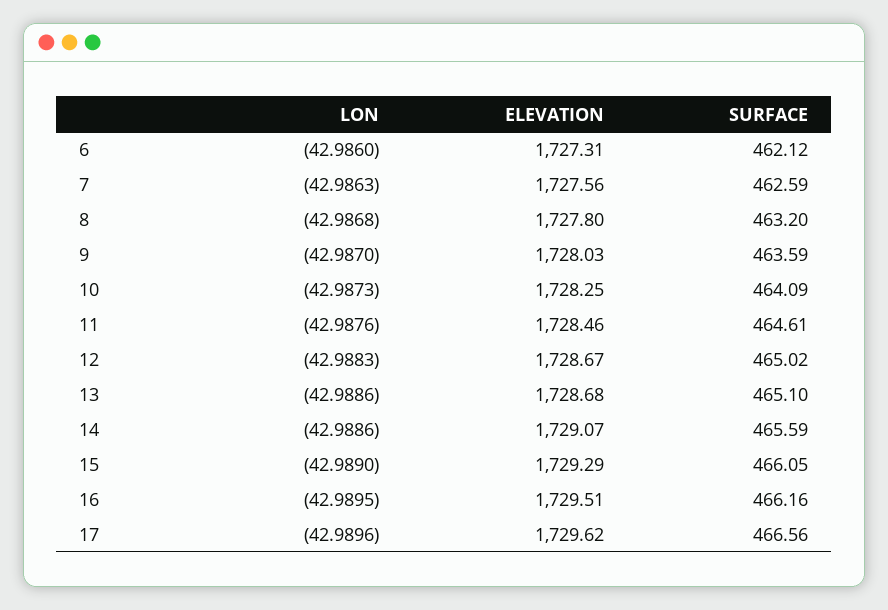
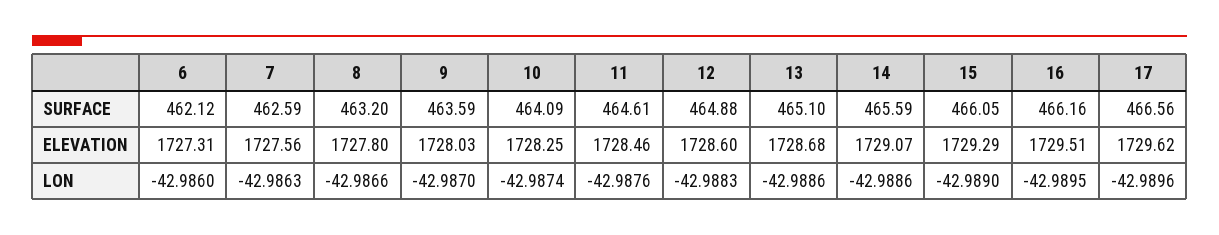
LON, 8: -42.9868 -> -42.9866
LON, 10: -42.9873 -> -42.9874
ELEVATION, 12: 1728.67 -> 1728.6
SURFACE, 12: 465.02 -> 464.88

